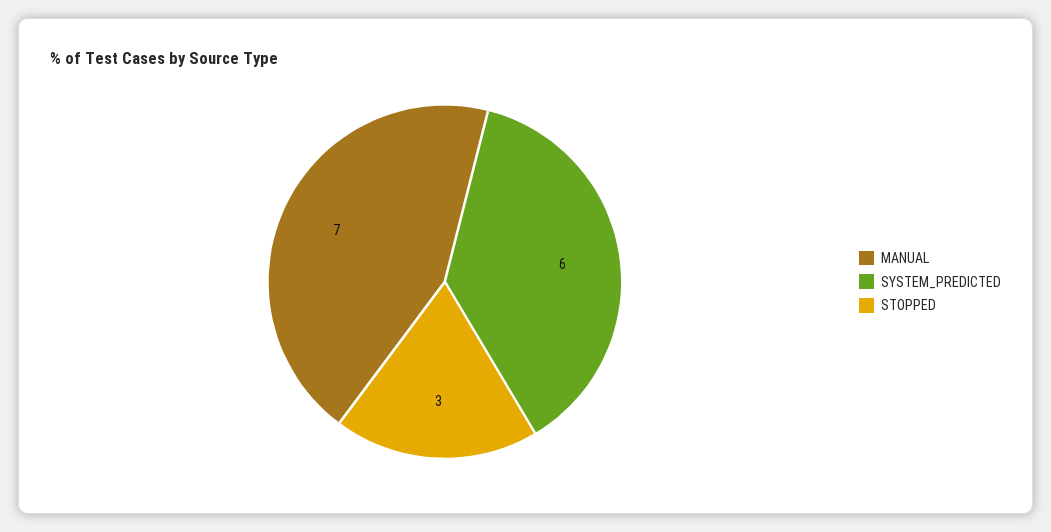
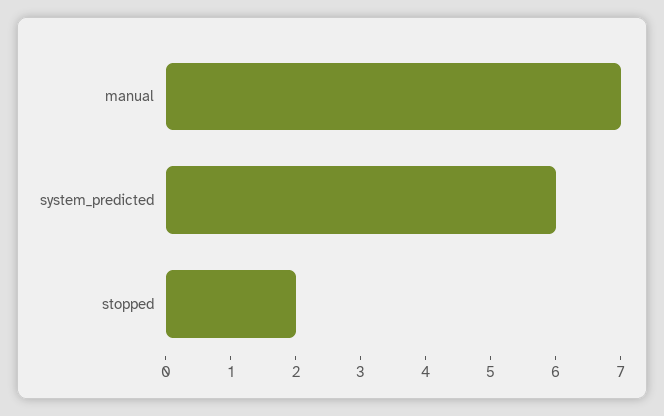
STOPPED: 3 -> 2

